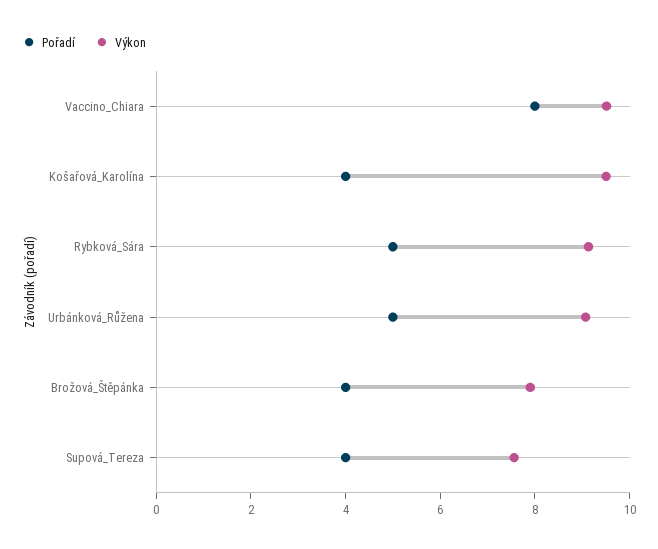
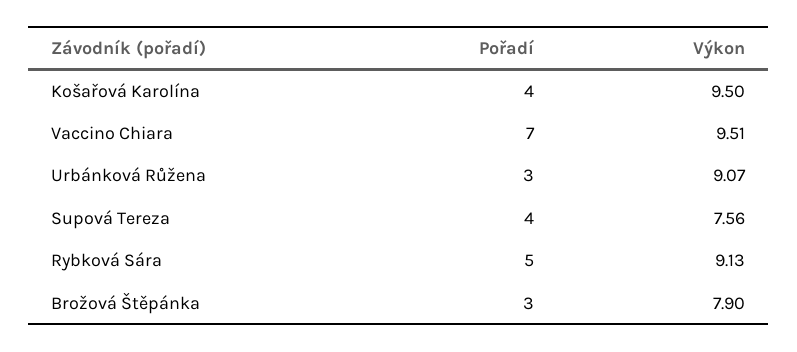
Pořadí, Vaccino_Chiara: 8 -> 7
Pořadí, Urbánková_Růžena: 5 -> 3
Pořadí, Brožová_Štěpánka: 4 -> 3

